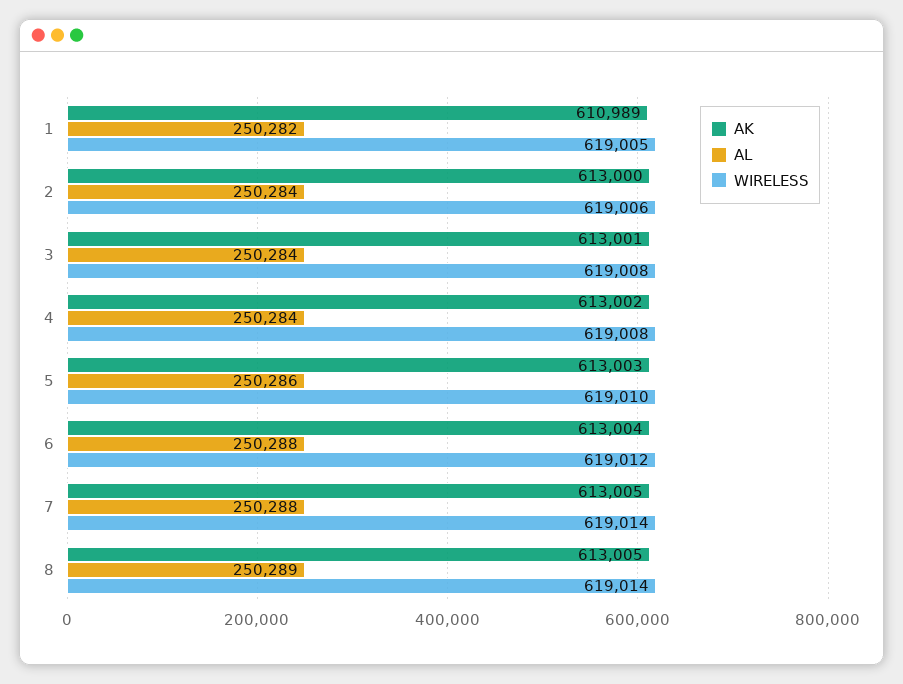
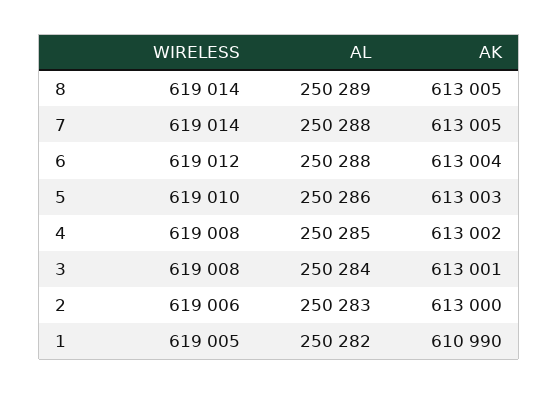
AK, 1: 610989 -> 610990
AL, 2: 250284 -> 250283
AL, 4: 250284 -> 250285

